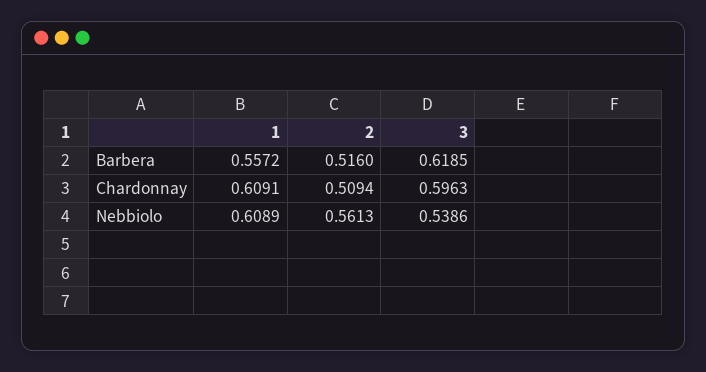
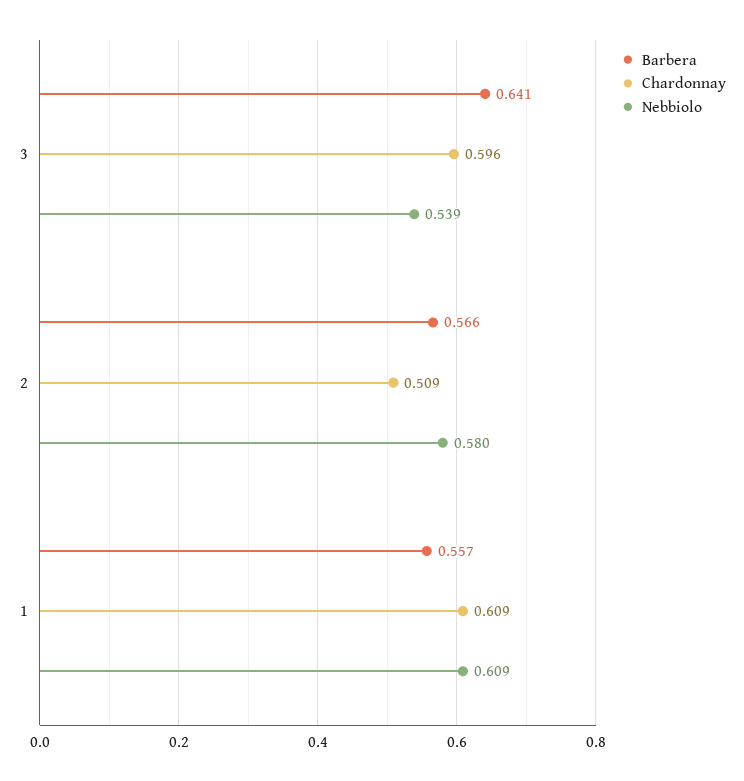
Barbera, 2: 0.516 -> 0.566
Barbera, 3: 0.6185 -> 0.641
Nebbiolo, 2: 0.5613 -> 0.58

